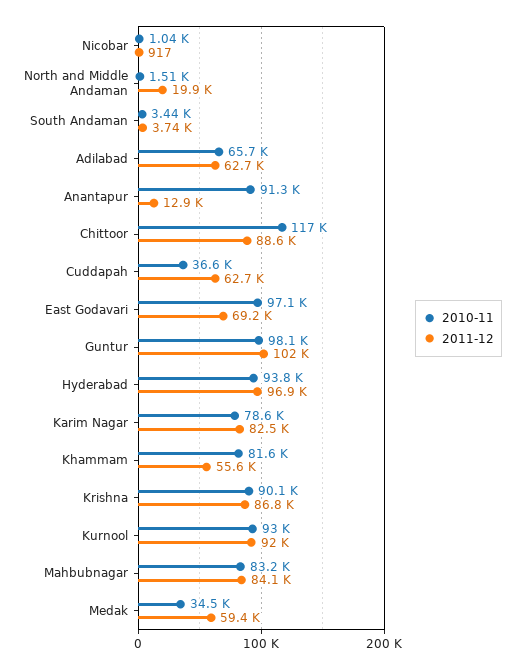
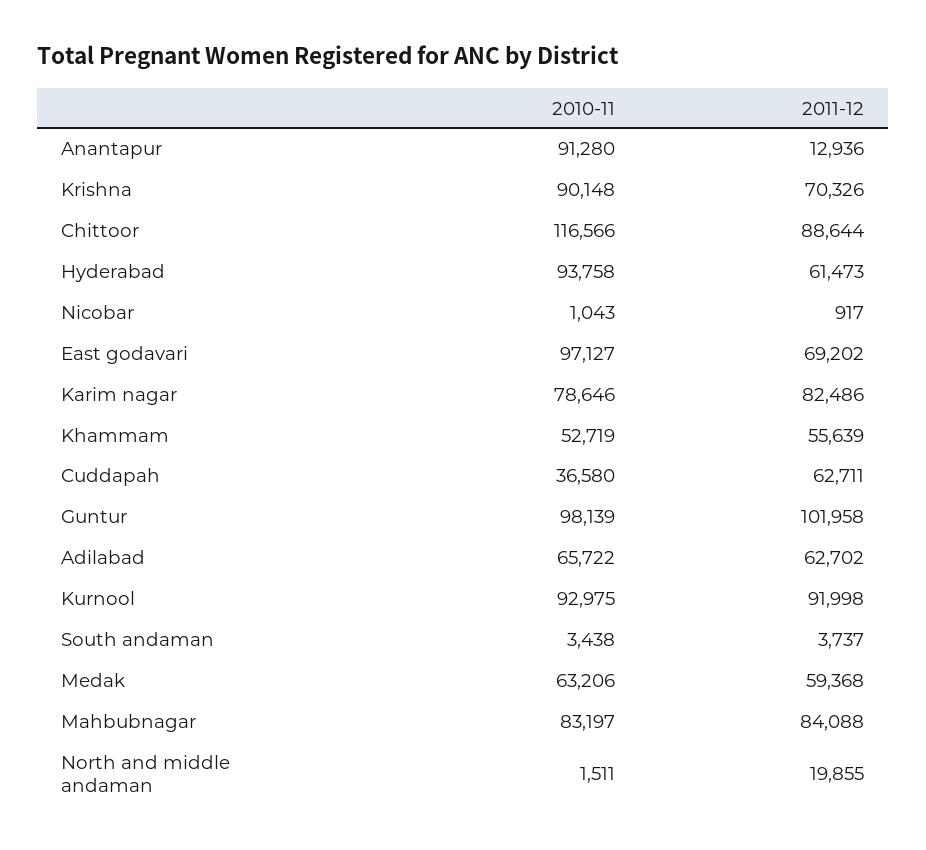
2011-12, Hyderabad: 96900 -> 61473
2010-11, Khammam: 81600 -> 52719
2011-12, Krishna: 86800 -> 70326
2010-11, Medak: 34500 -> 63206

